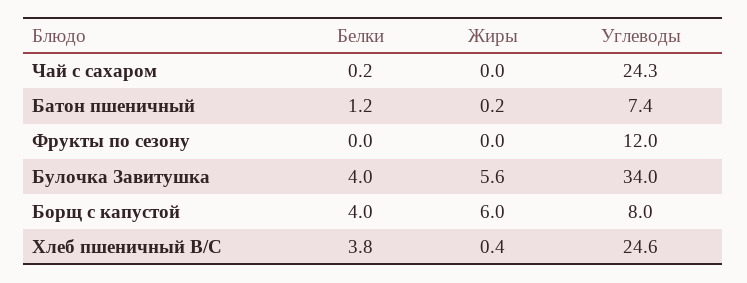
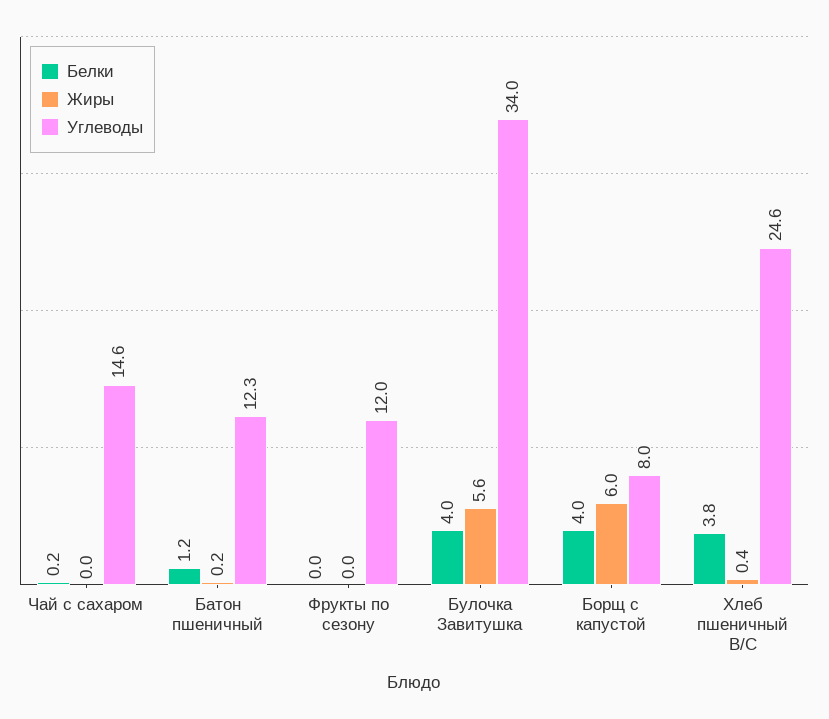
Углеводы, Чай с сахаром: 24.3 -> 14.6
Углеводы, Батон пшеничный: 7.4 -> 12.3

